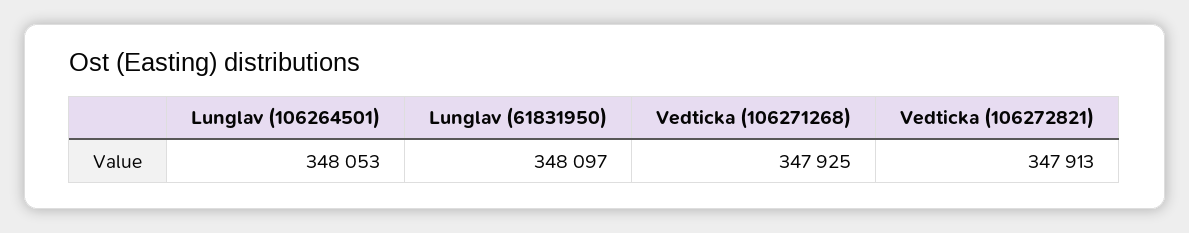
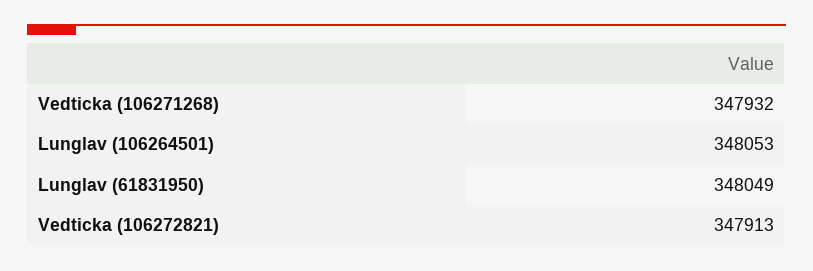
Lunglav (61831950): 348097 -> 348049
Vedticka (106271268): 347925 -> 347932

